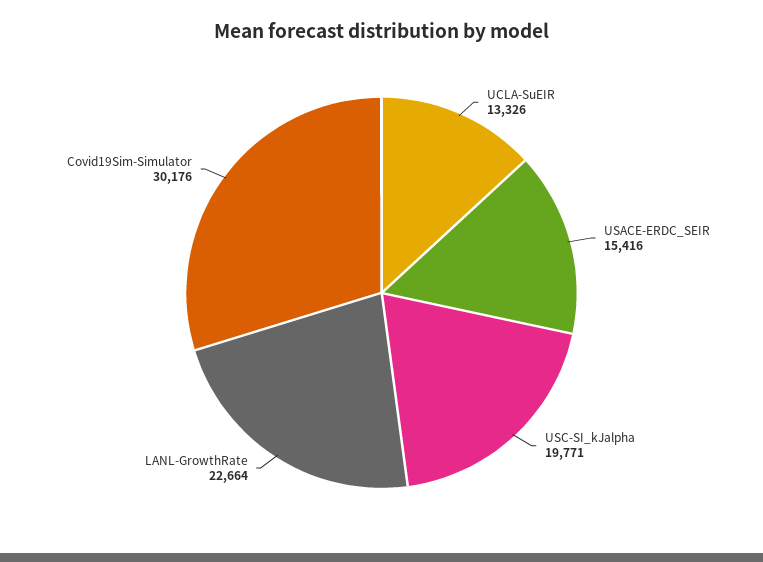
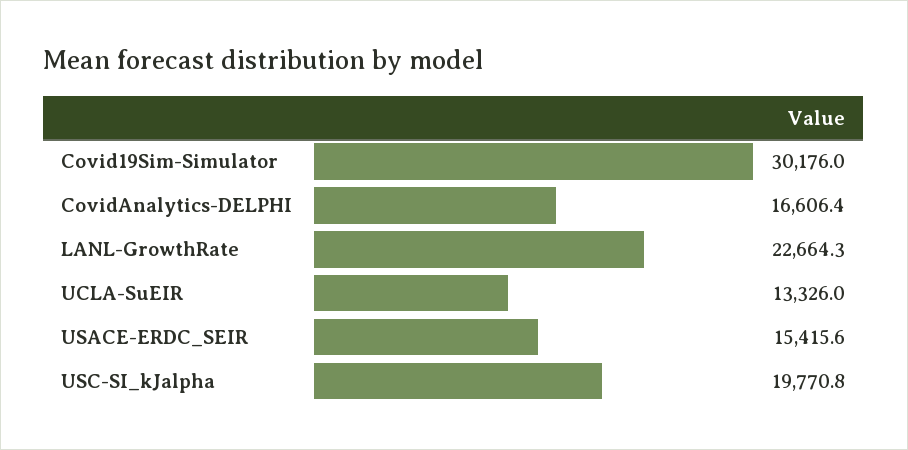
CovidAnalytics-DELPHI: none -> 16606.4

